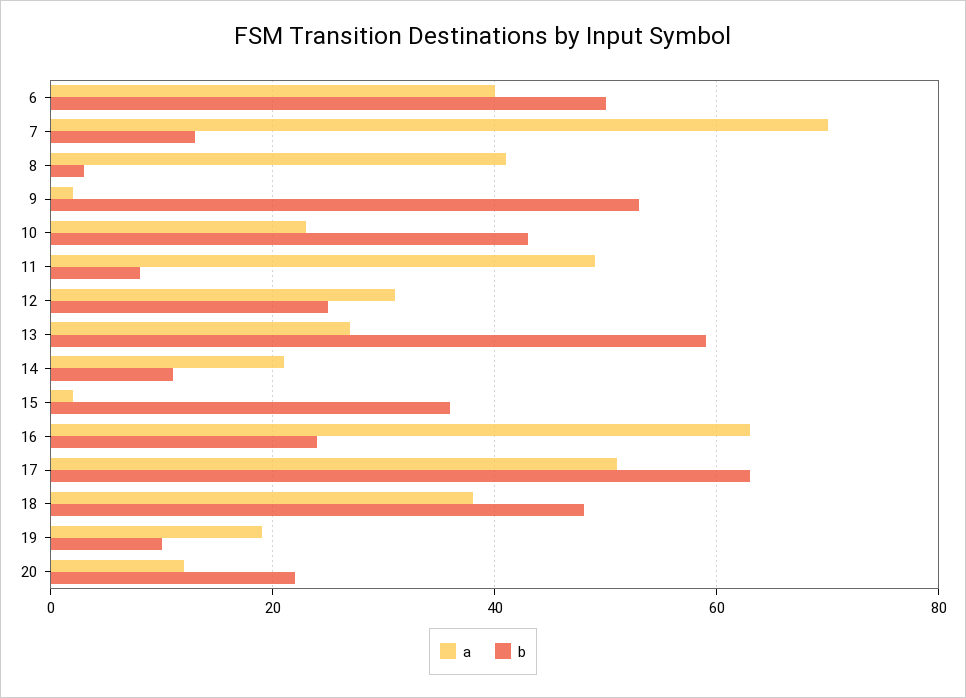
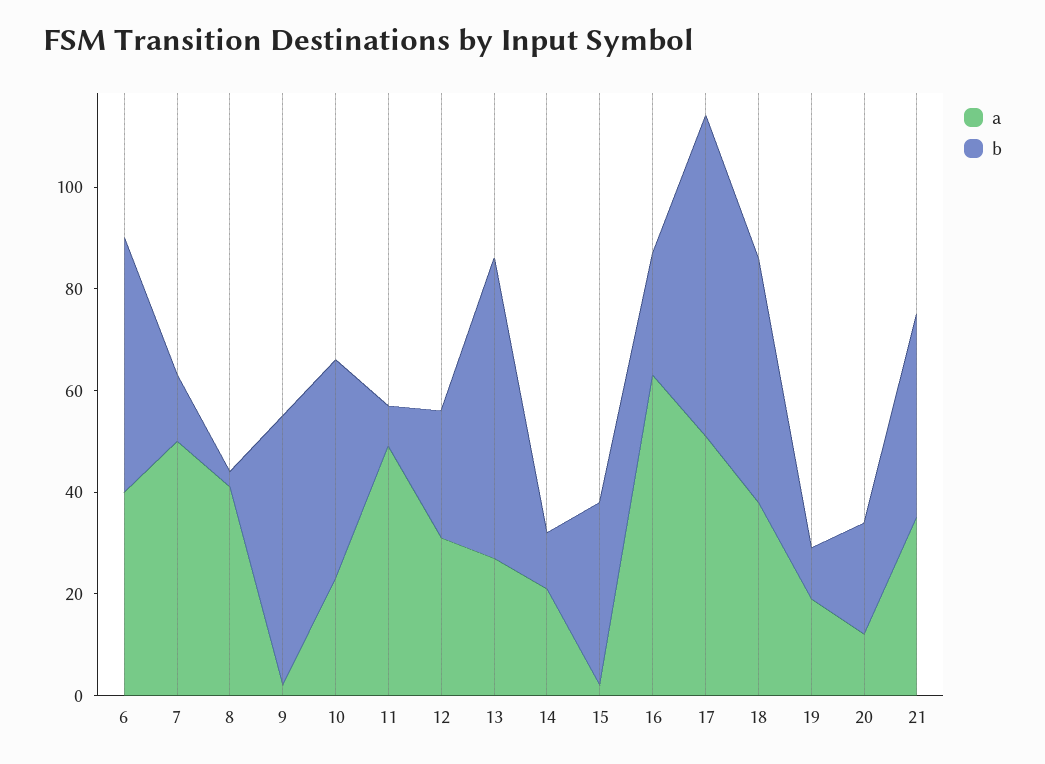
a, 7: 70 -> 50
a, 21: none -> 35
b, 21: none -> 40

